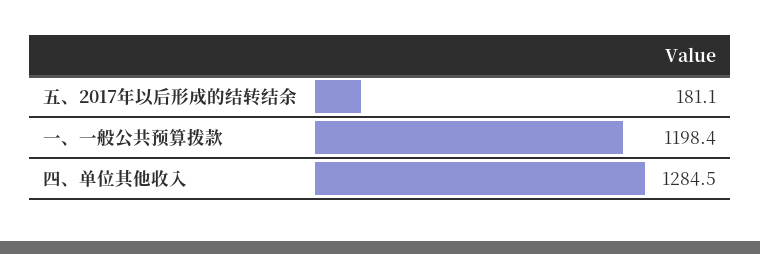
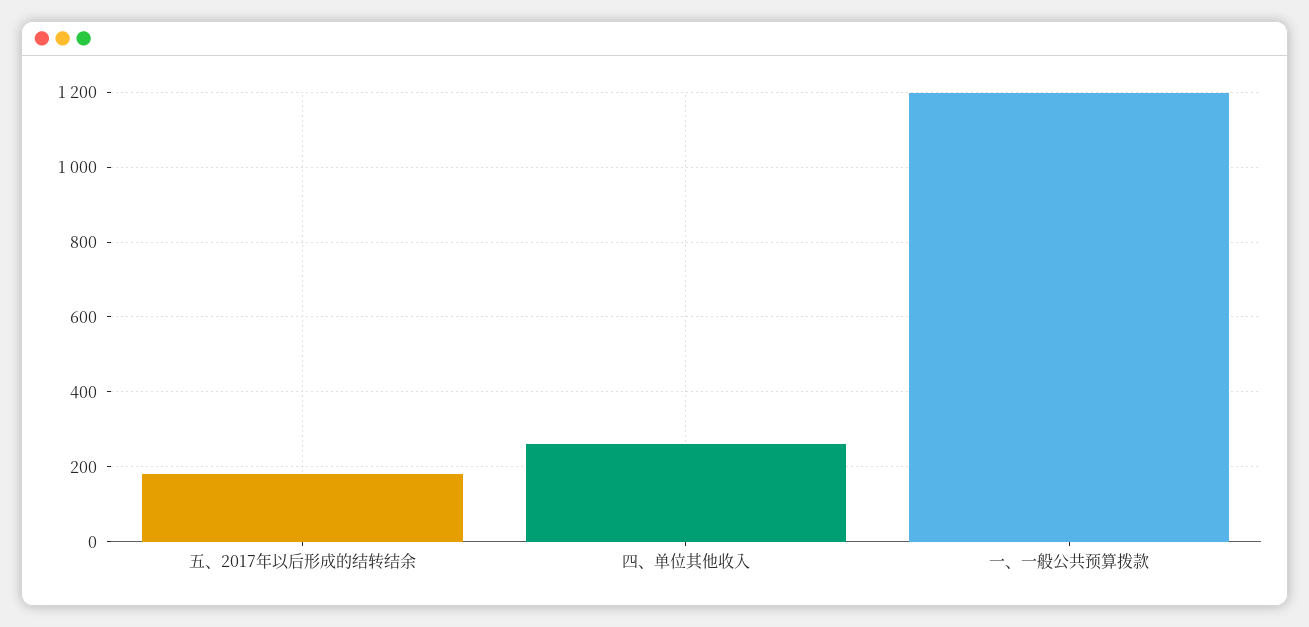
四、单位其他收入: 1284.5 -> 260

